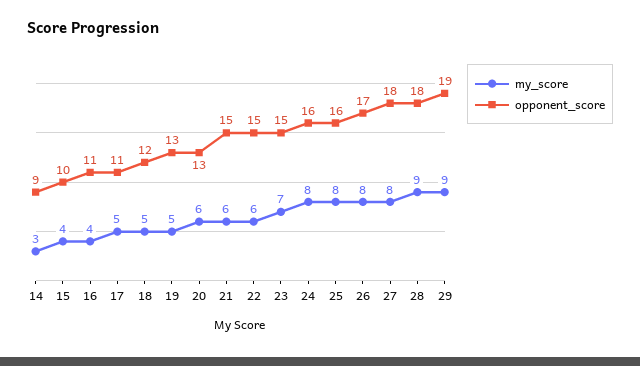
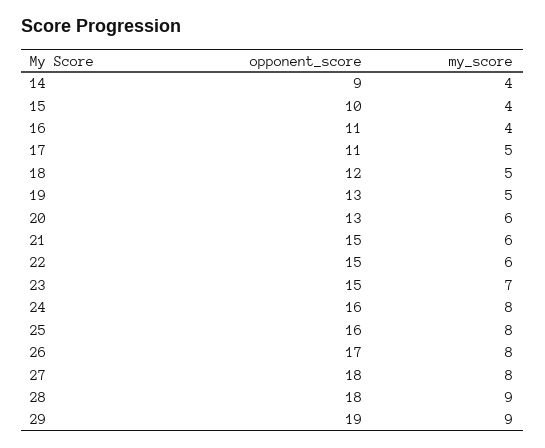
my_score, 14: 3 -> 4

